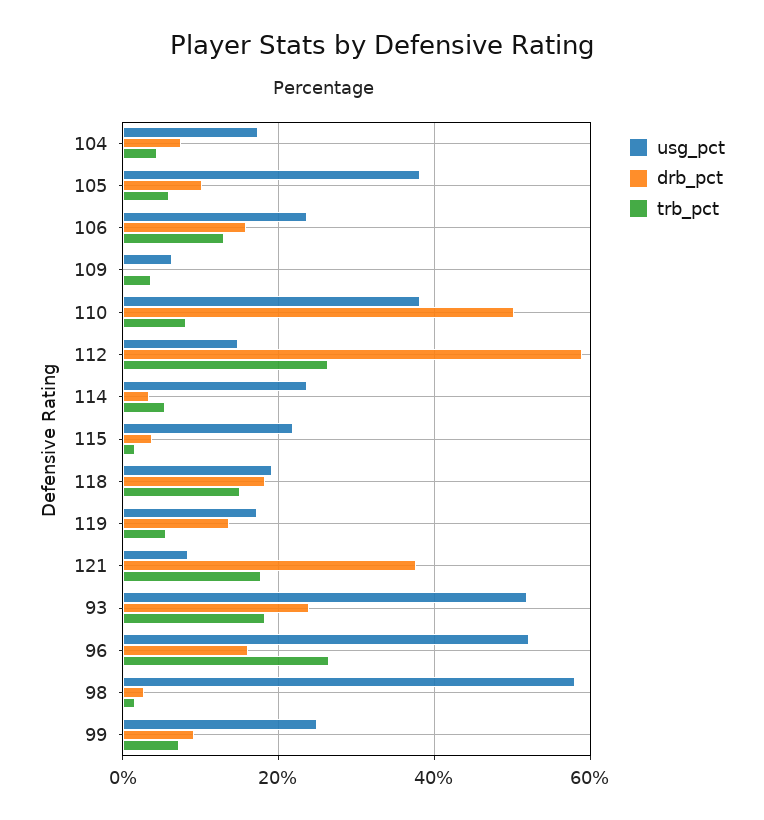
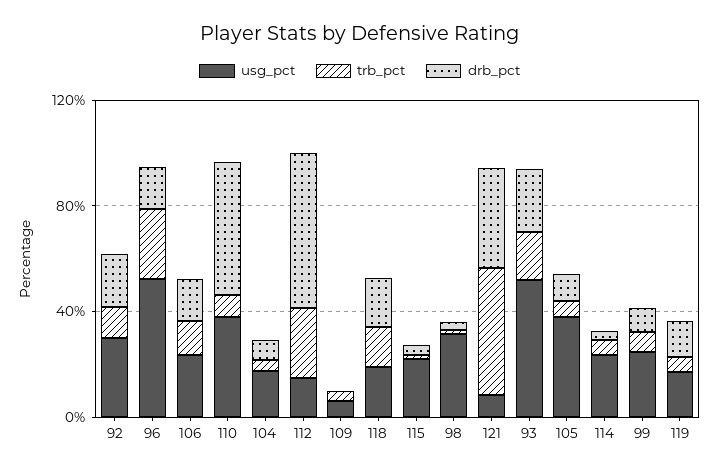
trb_pct, 121: 18 -> 50
usg_pct, 98: 58 -> 30
usg_pct, 92: none -> 30
trb_pct, 92: none -> 10
drb_pct, 92: none -> 20

